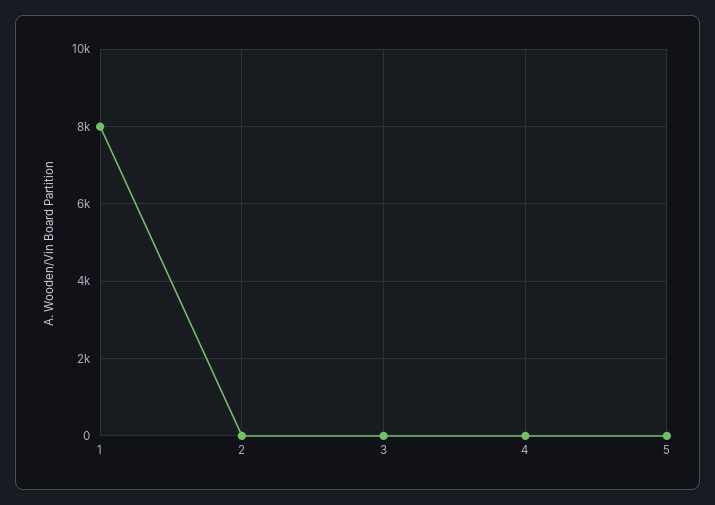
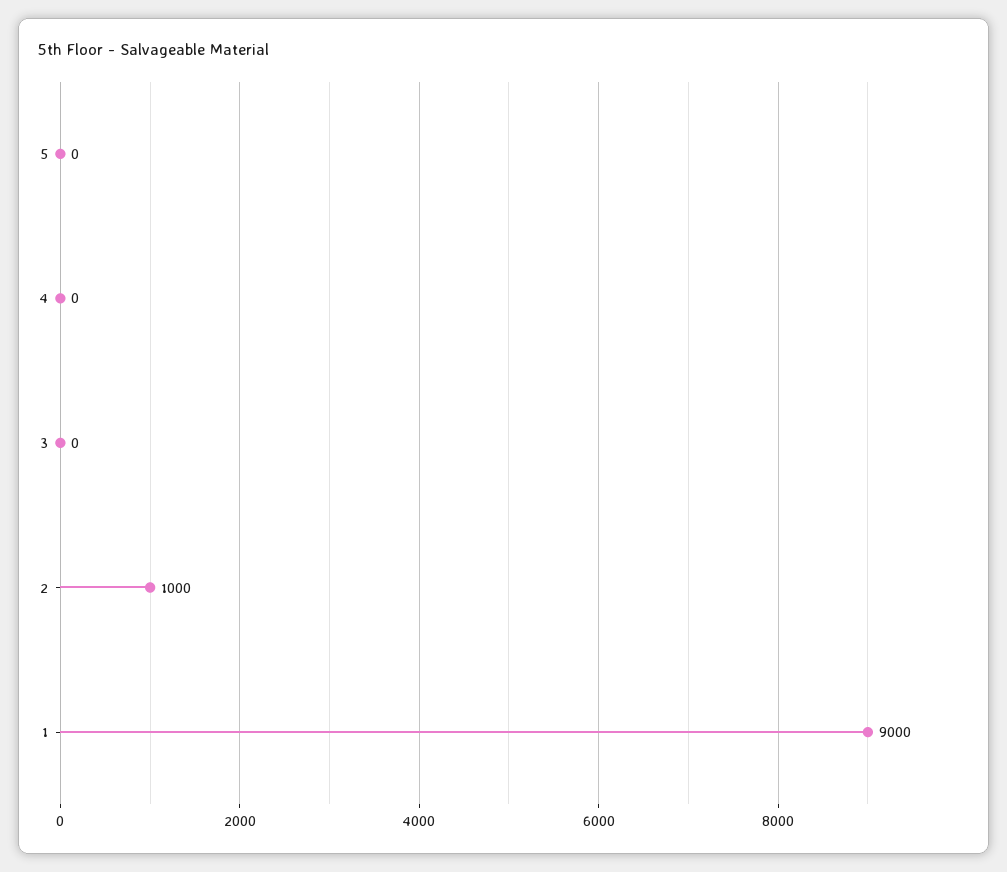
1: 8000 -> 9000
2: 0 -> 1000

